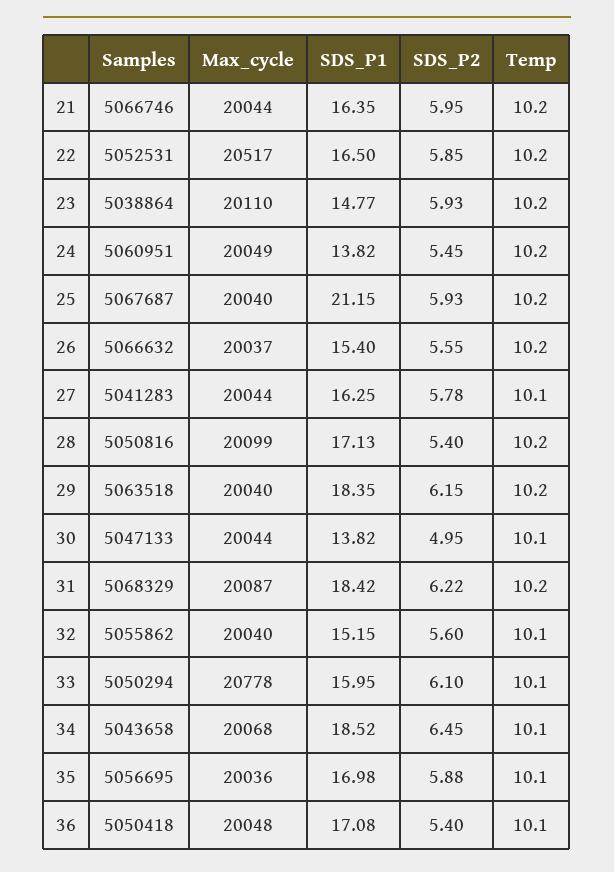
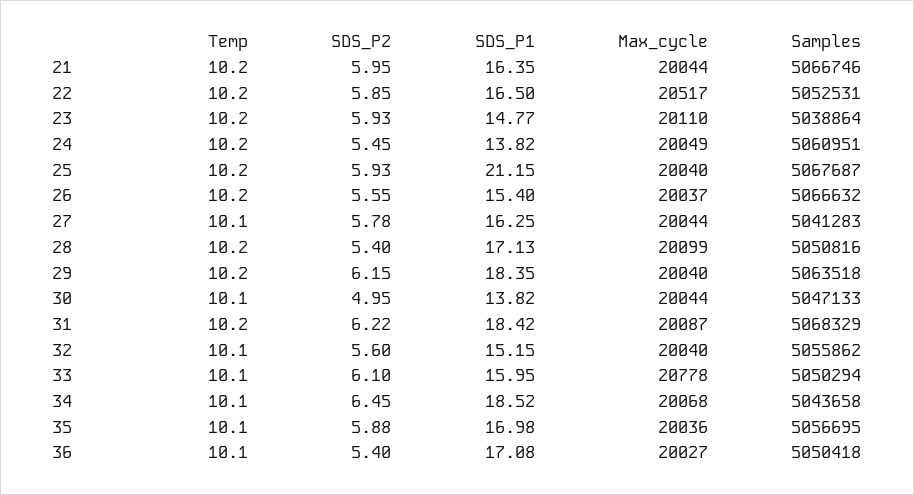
Max_cycle, 36: 20048 -> 20027

